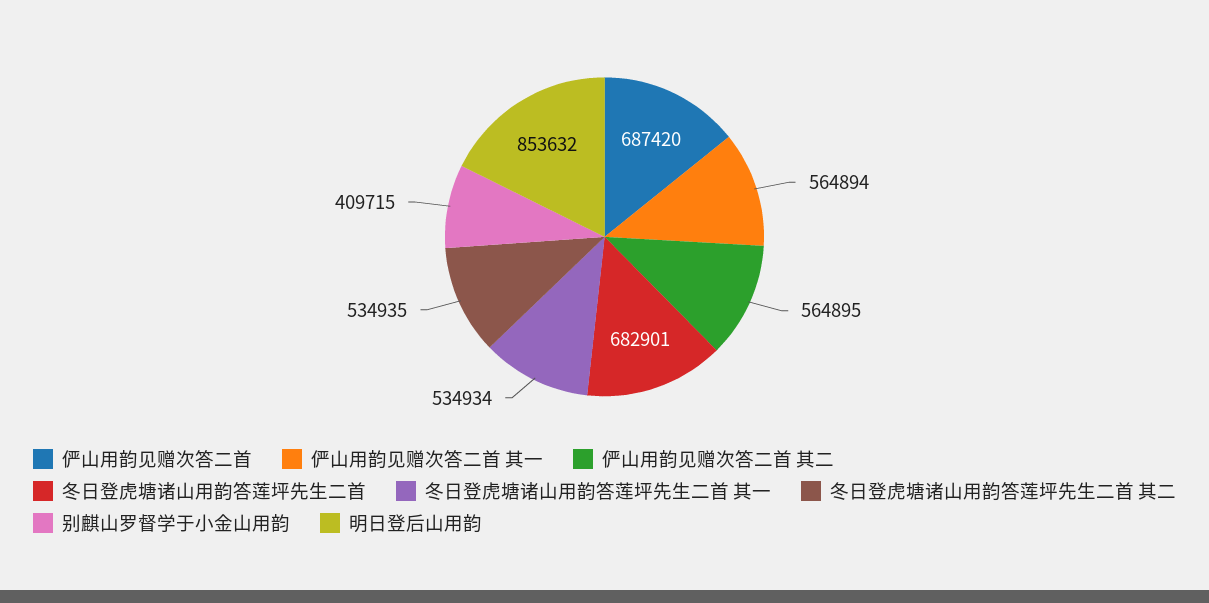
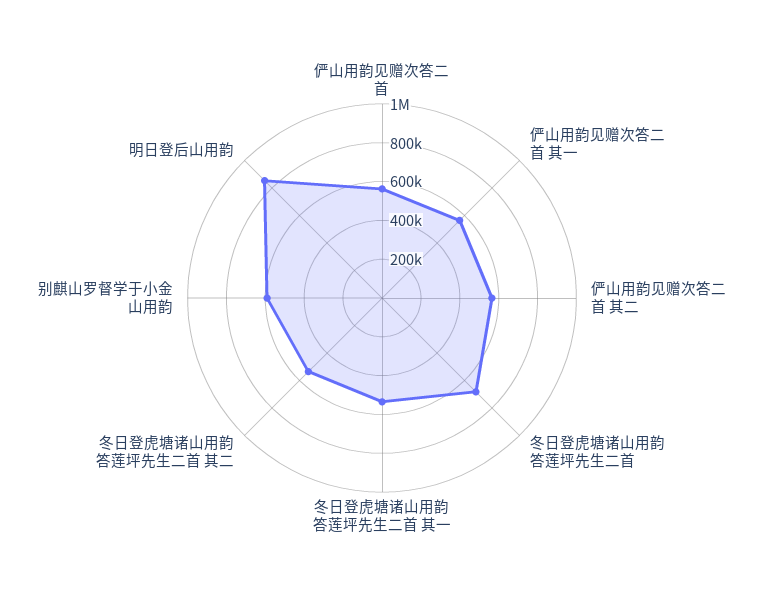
俨山用韵见赠次答二首: 687420 -> 550000
别麒山罗督学于小金山用韵: 409715 -> 600000

